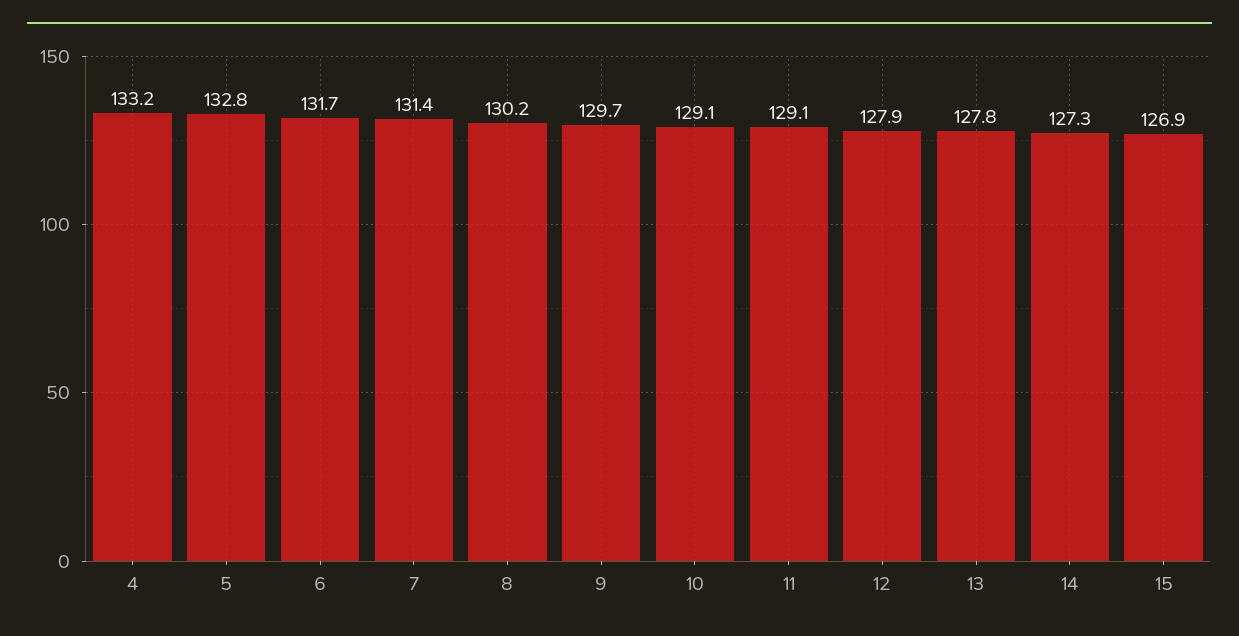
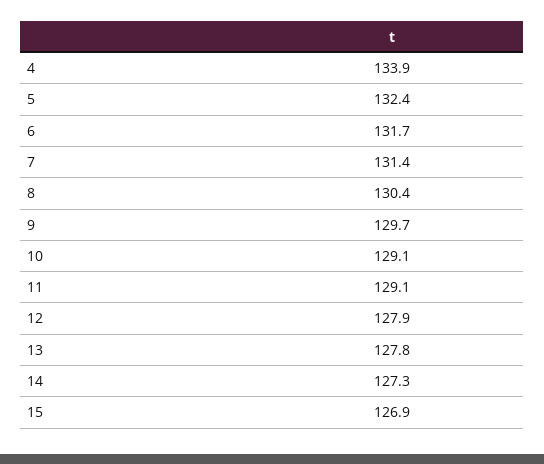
4: 133.2 -> 133.9
5: 132.8 -> 132.4
8: 130.2 -> 130.4

